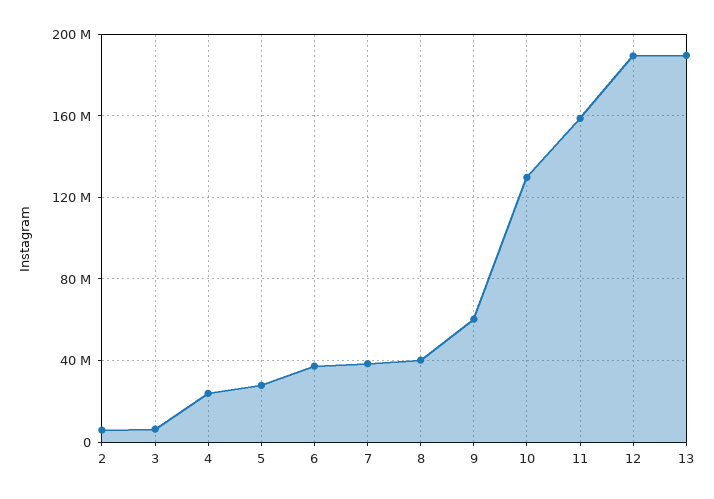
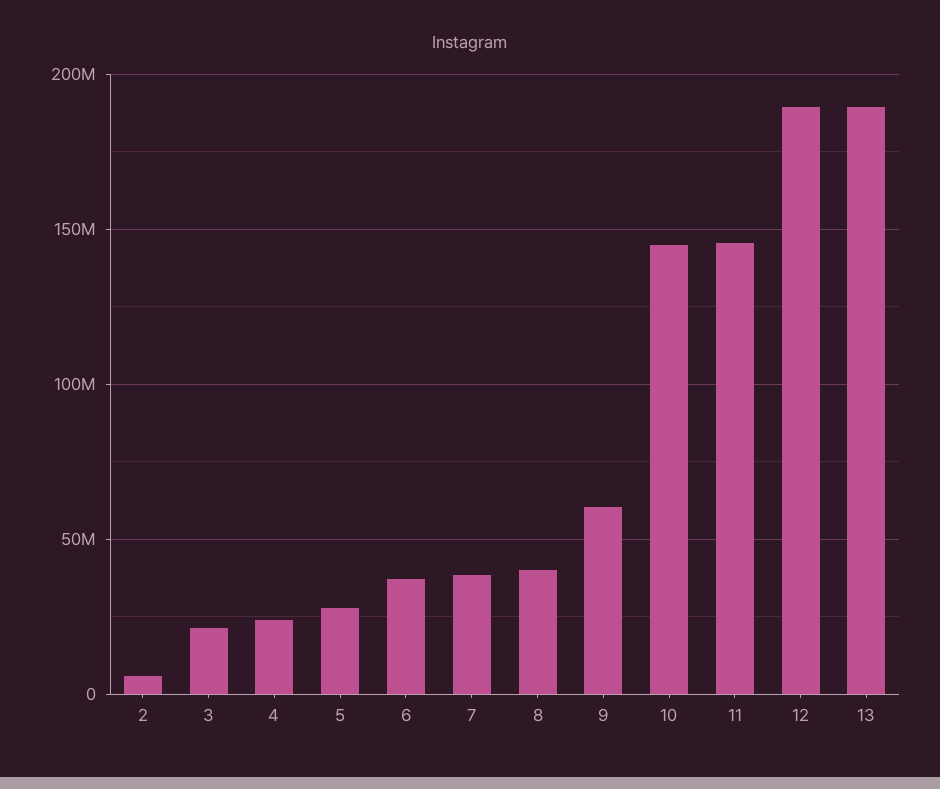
3: 5000000 -> 20000000
10: 130000000 -> 145000000
11: 160000000 -> 145000000

